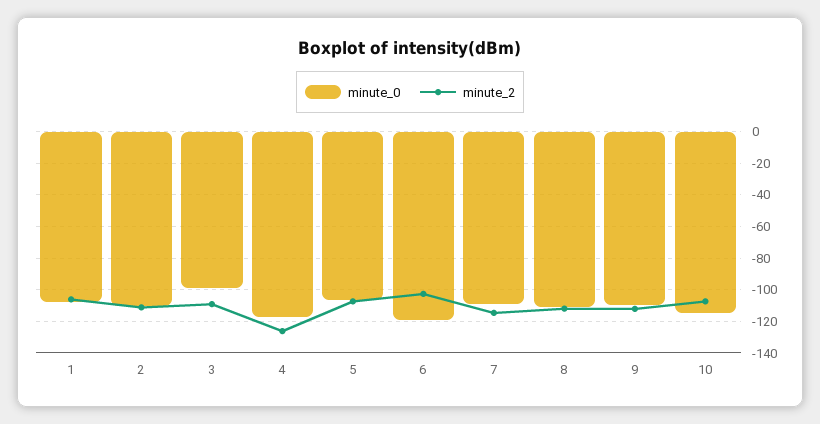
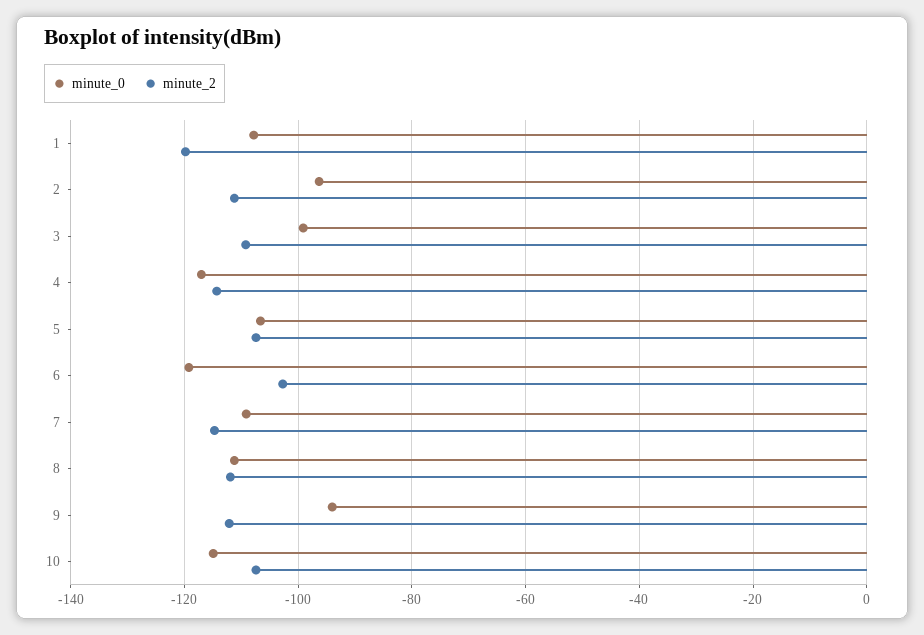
minute_2, 1: -105 -> -120
minute_0, 2: -110 -> -96
minute_2, 4: -125 -> -114
minute_0, 9: -110 -> -94

